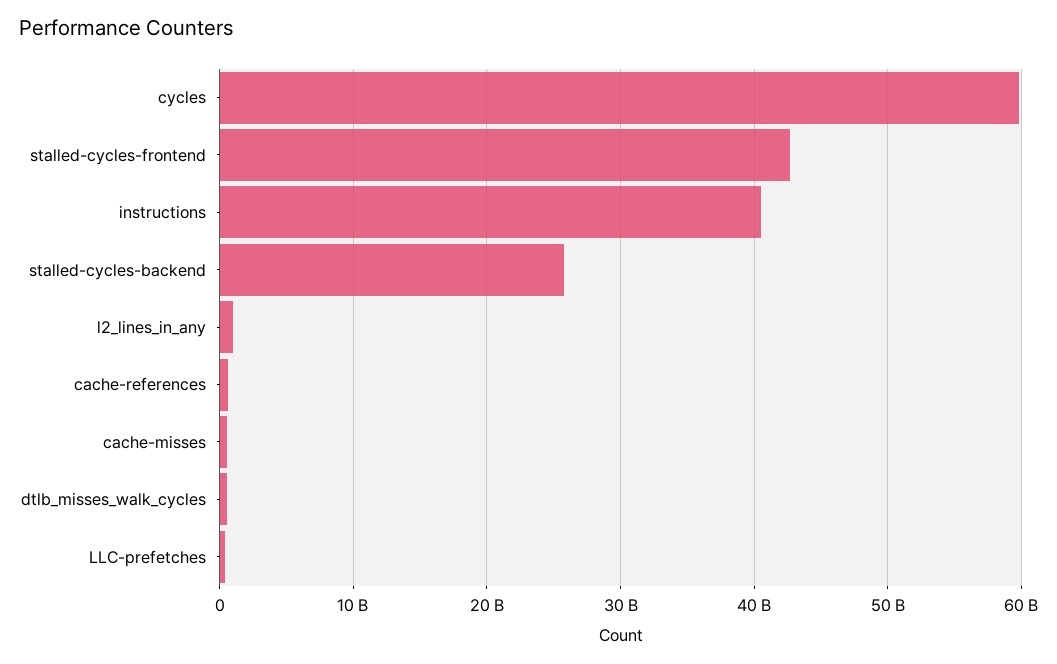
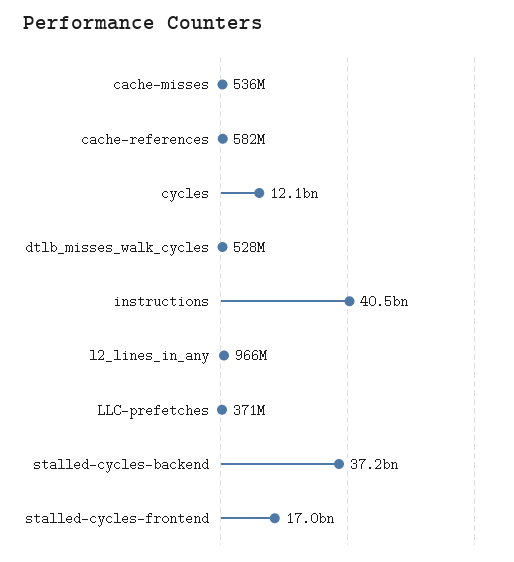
cycles: 60000000000 -> 12100000000
stalled-cycles-frontend: 43000000000 -> 17000000000
stalled-cycles-backend: 26000000000 -> 37200000000

